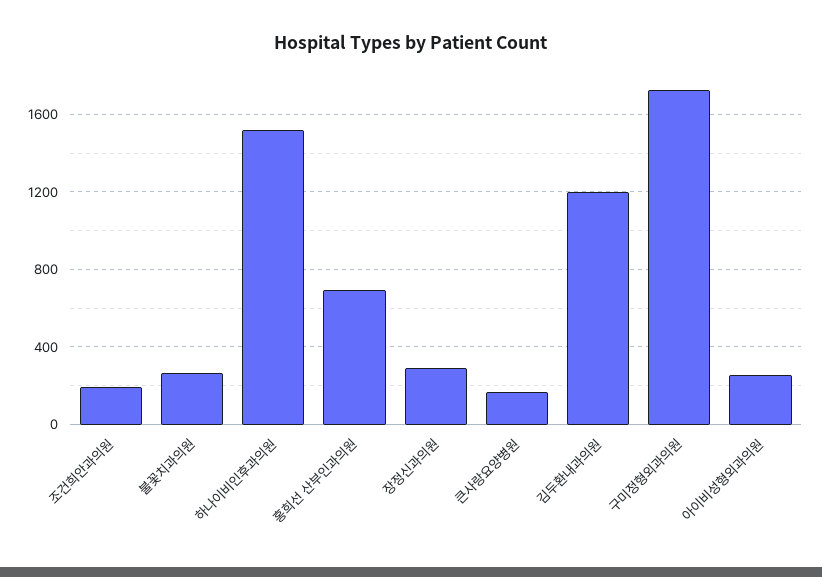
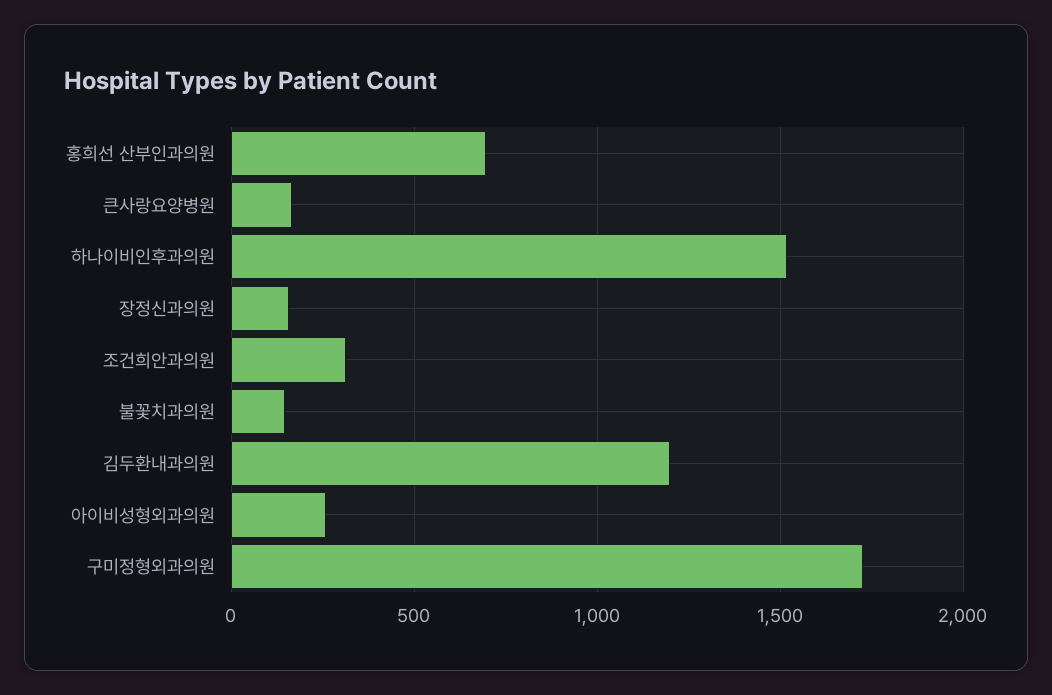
조건희안과의원: 200 -> 300
불꽃치과의원: 250 -> 150
장정신과의원: 300 -> 150

